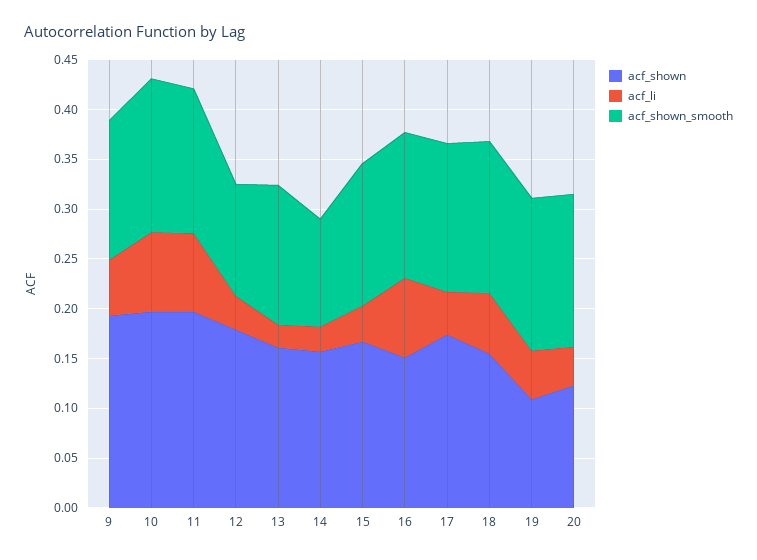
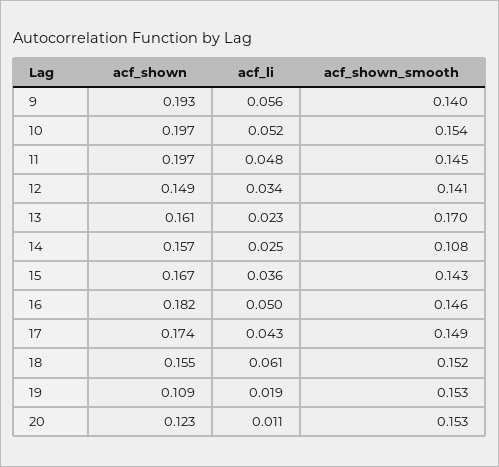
acf_li, 10: 0.08 -> 0.052
acf_li, 11: 0.08 -> 0.048
acf_shown, 12: 0.18 -> 0.149
acf_shown_smooth, 12: 0.11 -> 0.141
acf_shown_smooth, 13: 0.14 -> 0.17
acf_shown, 16: 0.15 -> 0.182
acf_li, 16: 0.08 -> 0.05
acf_li, 19: 0.05 -> 0.019
acf_li, 20: 0.04 -> 0.011

